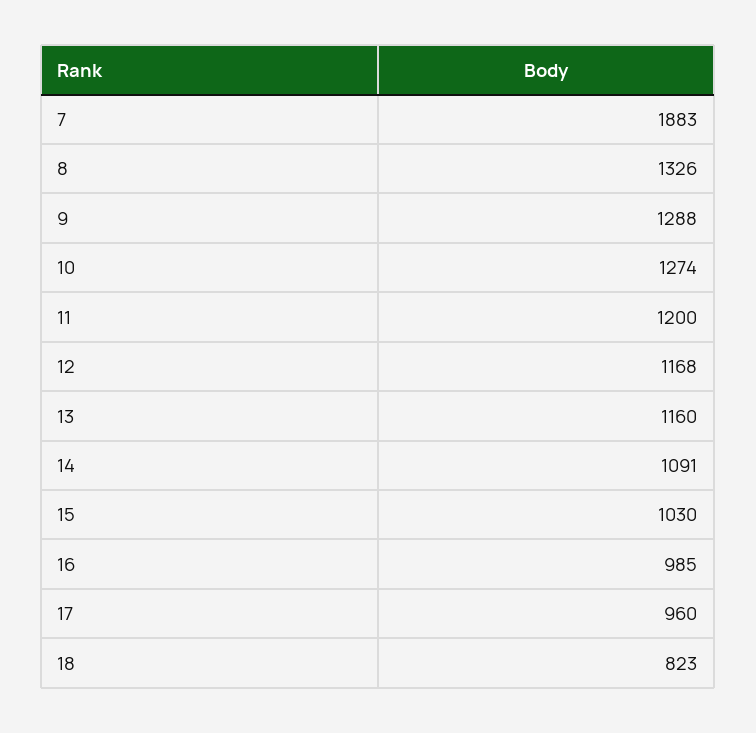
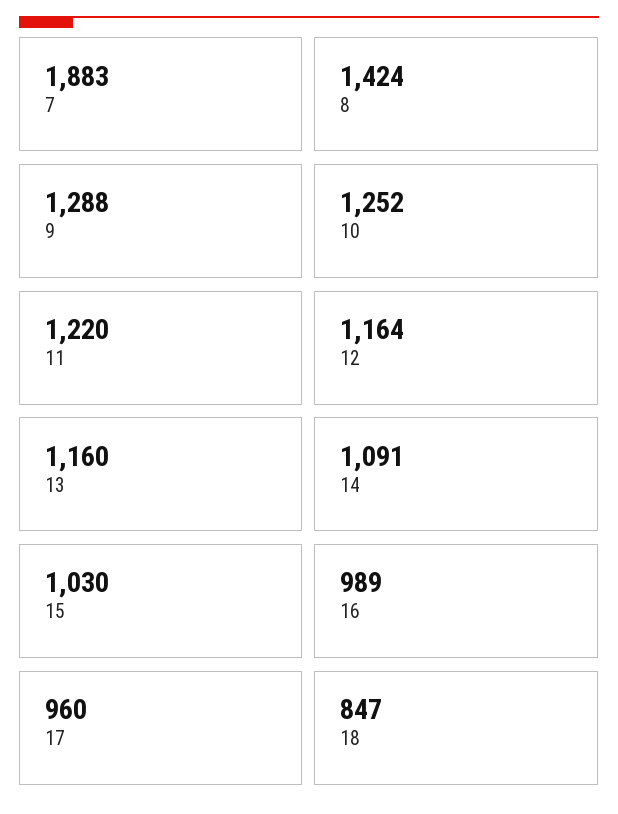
8: 1326 -> 1424
10: 1274 -> 1252
11: 1200 -> 1220
12: 1168 -> 1164
16: 985 -> 989
18: 823 -> 847

